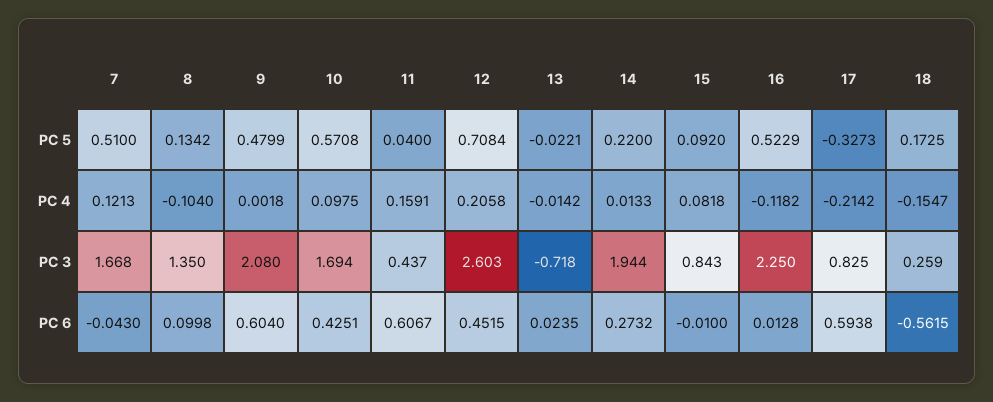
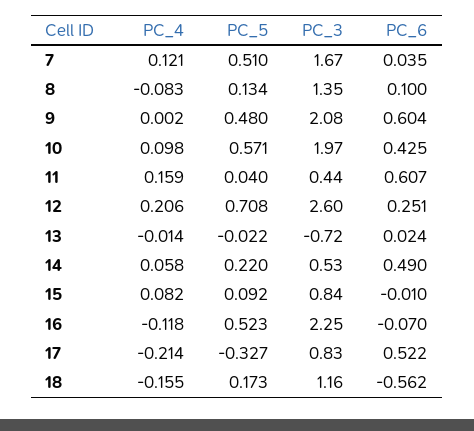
8, PC 4: -0.104 -> -0.083
14, PC 4: 0.0133 -> 0.058
10, PC 3: 1.694 -> 1.97
14, PC 3: 1.944 -> 0.53
18, PC 3: 0.259 -> 1.16
7, PC 6: -0.043 -> 0.035
12, PC 6: 0.4515 -> 0.251
14, PC 6: 0.2732 -> 0.49
16, PC 6: 0.0128 -> -0.07
17, PC 6: 0.5938 -> 0.522

